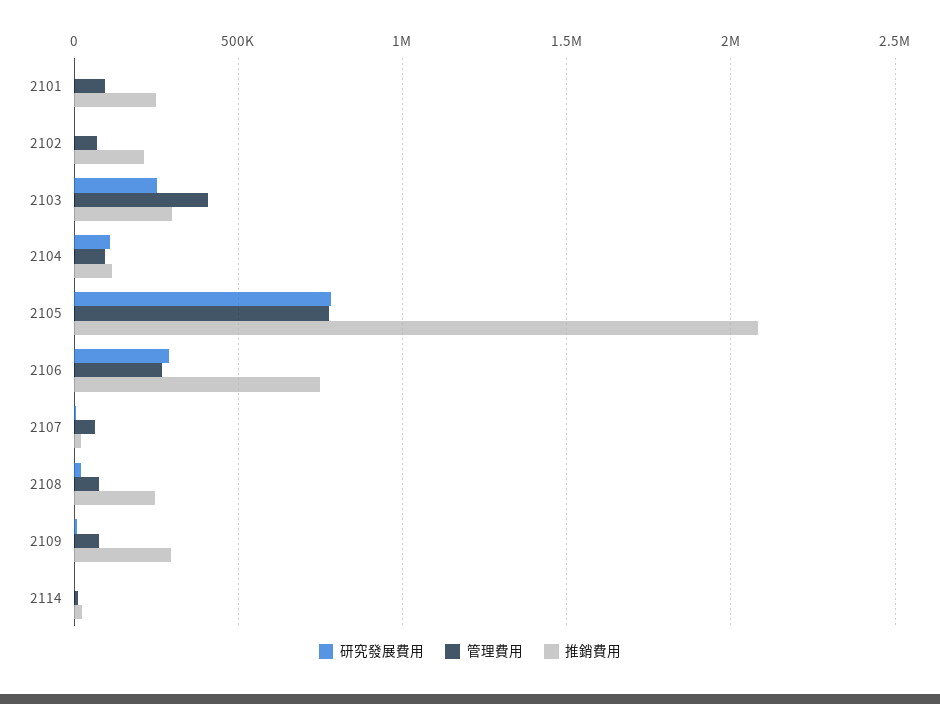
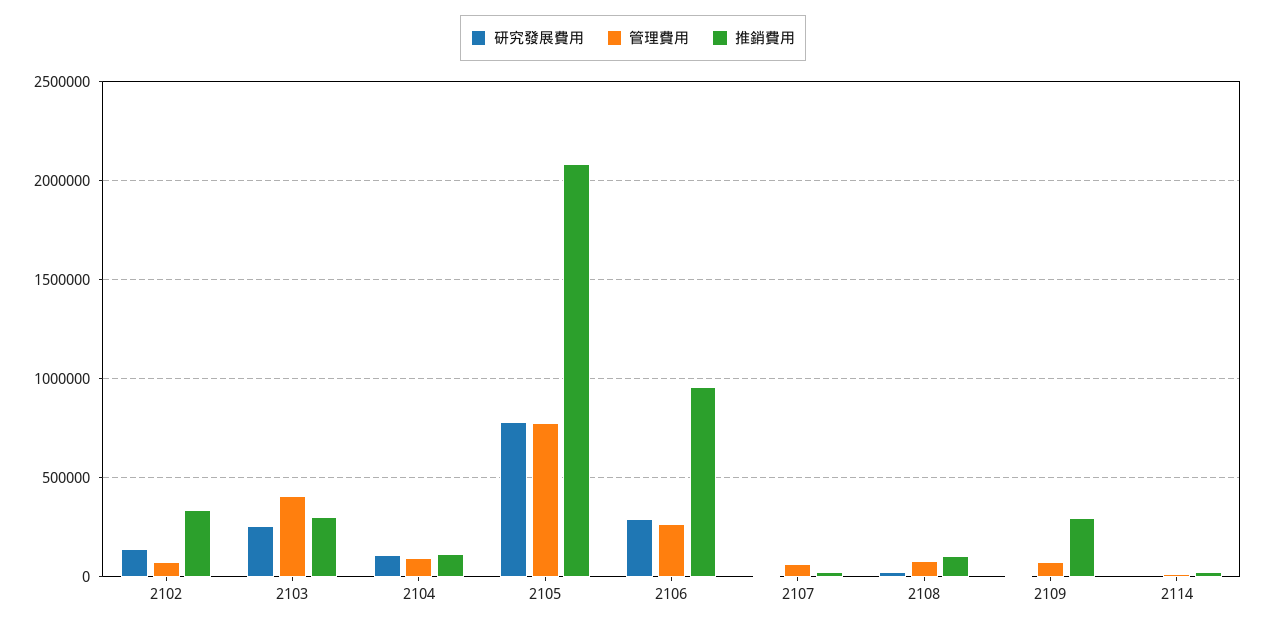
研究發展費用, 2101: 0 -> none
管理費用, 2101: 100000 -> none
推銷費用, 2101: 250000 -> none
研究發展費用, 2102: 0 -> 150000
推銷費用, 2102: 200000 -> 350000
推銷費用, 2106: 750000 -> 950000
推銷費用, 2108: 250000 -> 100000

